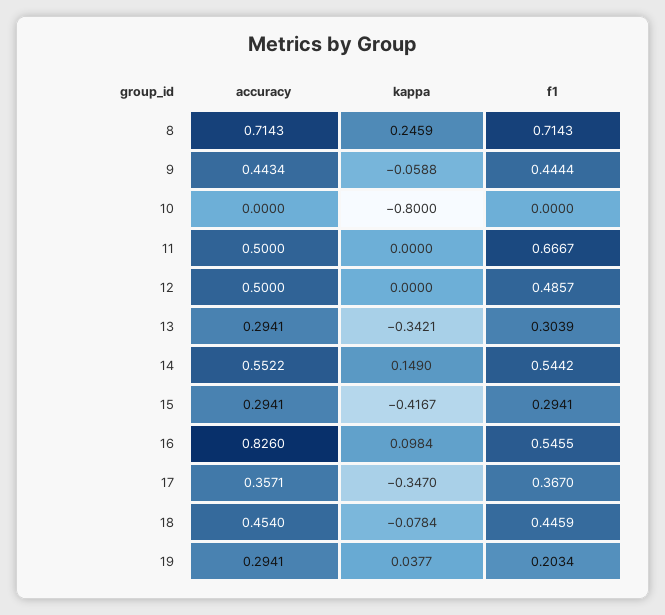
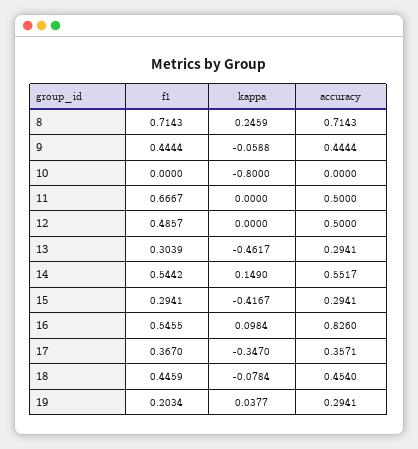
accuracy, 9: 0.4434 -> 0.4444
kappa, 13: -0.3421 -> -0.4617
accuracy, 14: 0.5522 -> 0.5517

